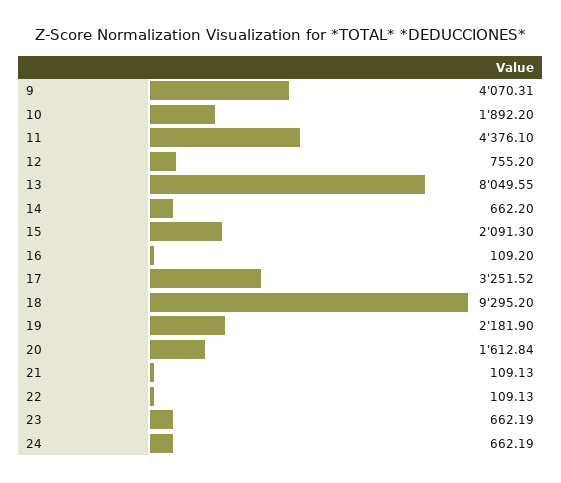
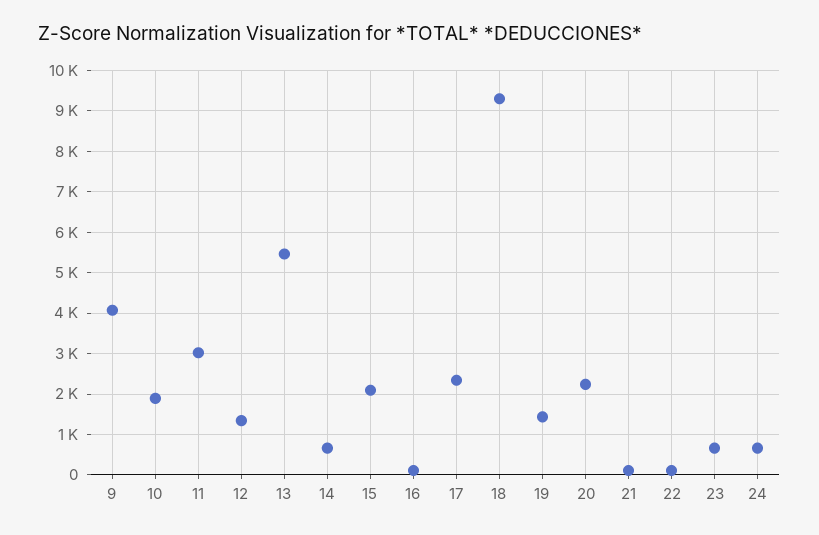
11: 4376.1 -> 3000
12: 755.2 -> 1400
13: 8049.55 -> 5400
17: 3251.52 -> 2400
19: 2181.9 -> 1400
20: 1612.84 -> 2200

